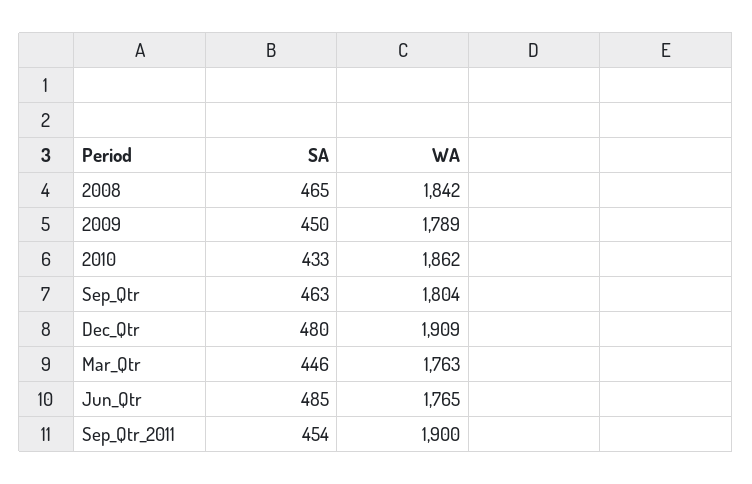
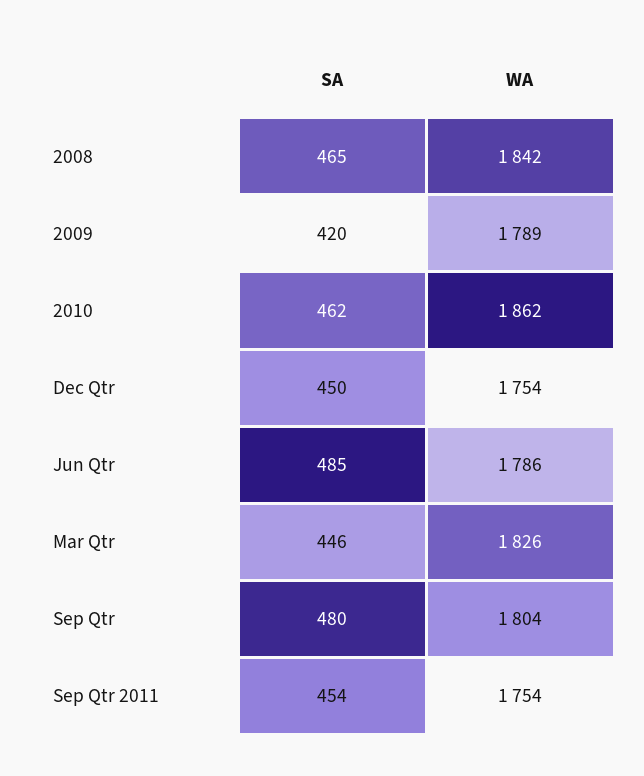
SA, 2009: 450 -> 420
SA, 2010: 433 -> 462
SA, Sep_Qtr: 463 -> 480
SA, Dec_Qtr: 480 -> 450
WA, Dec_Qtr: 1909 -> 1754
WA, Mar_Qtr: 1763 -> 1826
WA, Jun_Qtr: 1765 -> 1786
WA, Sep_Qtr_2011: 1900 -> 1754

